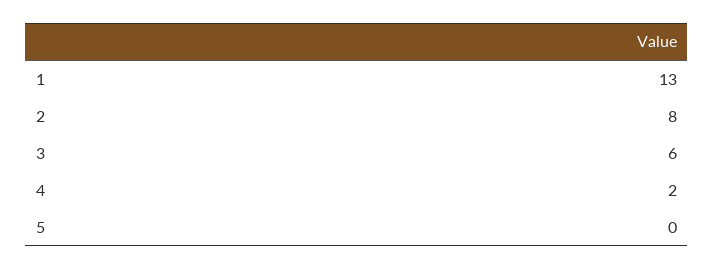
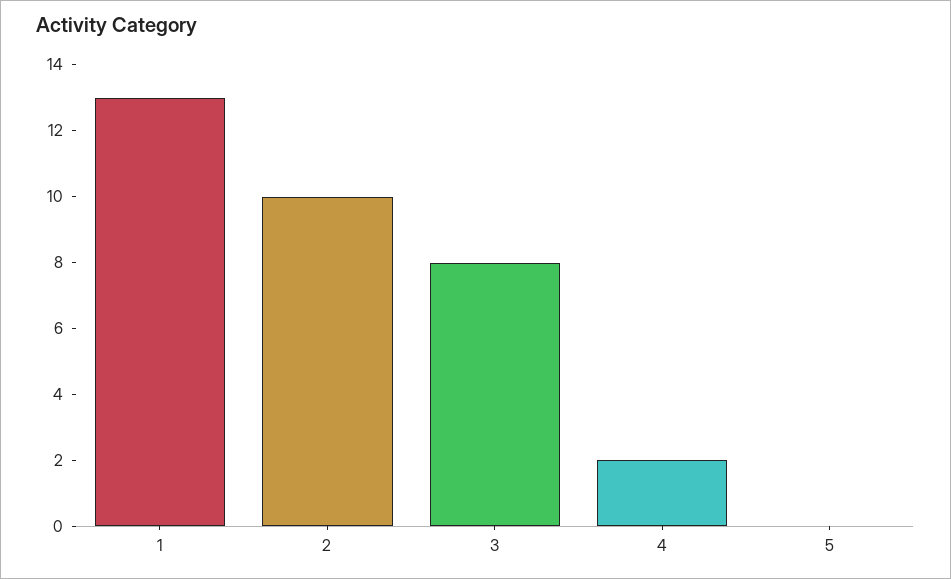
2: 8 -> 10
3: 6 -> 8

